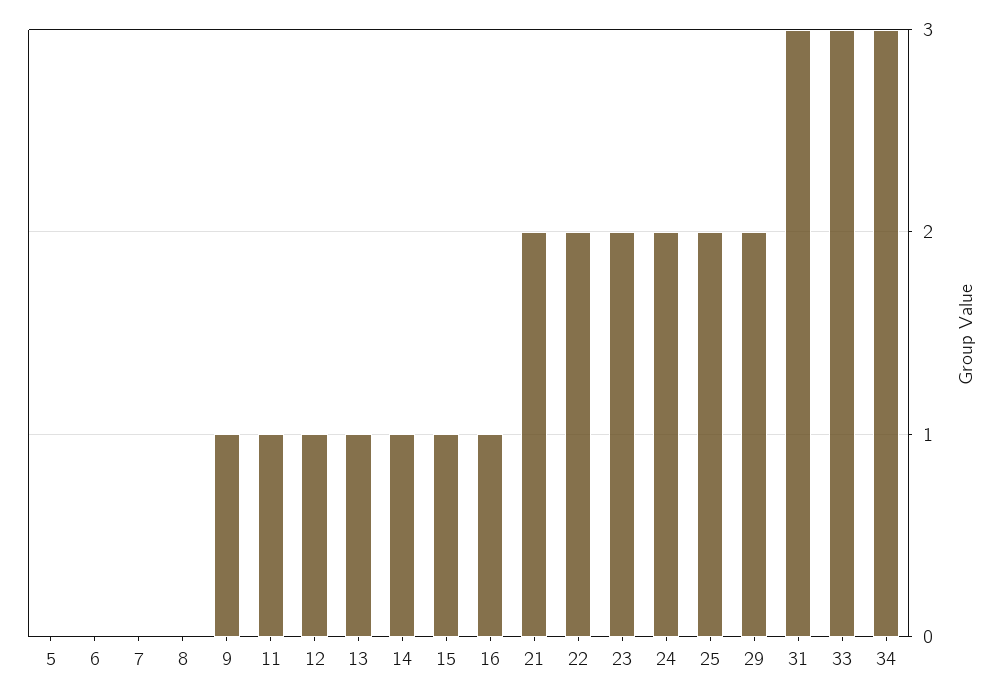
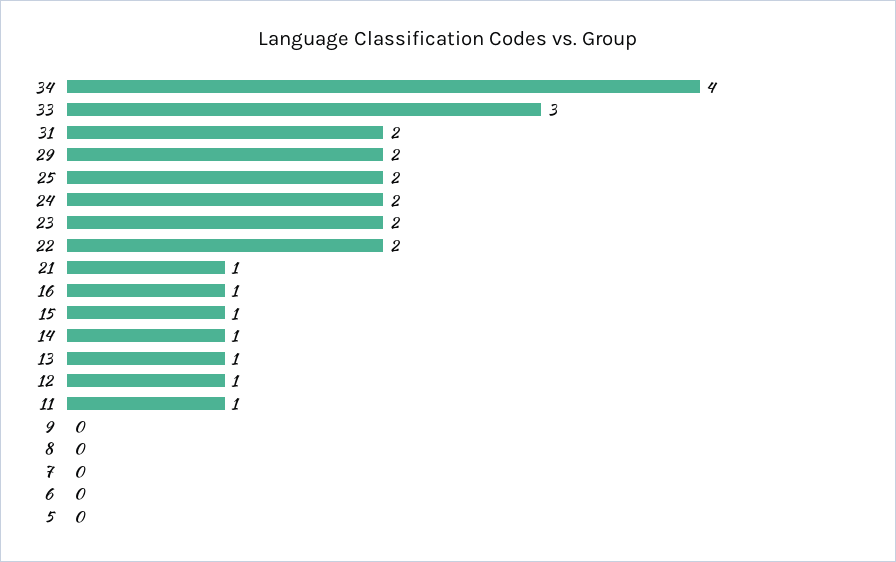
9: 1 -> 0
21: 2 -> 1
31: 3 -> 2
34: 3 -> 4

